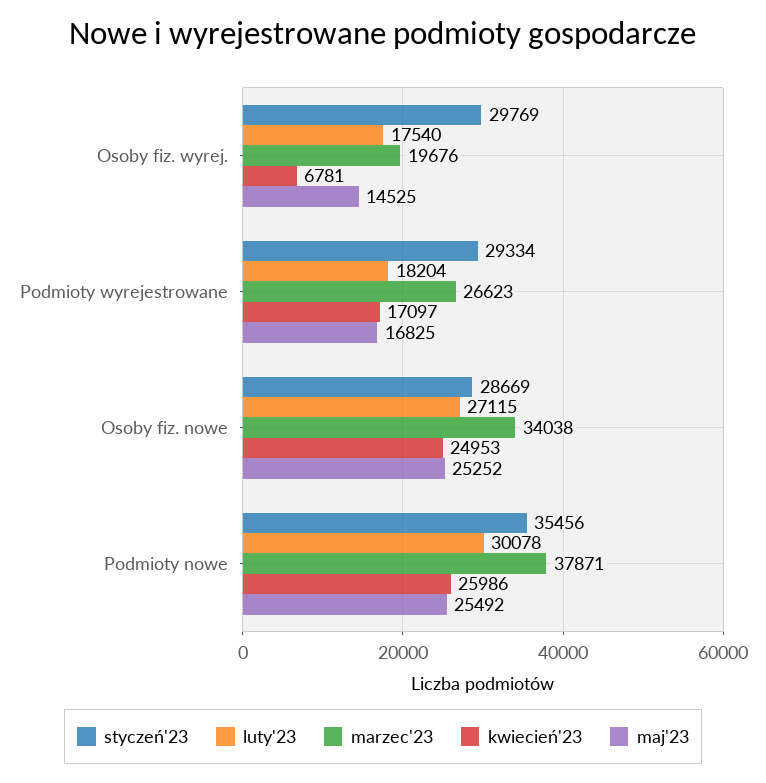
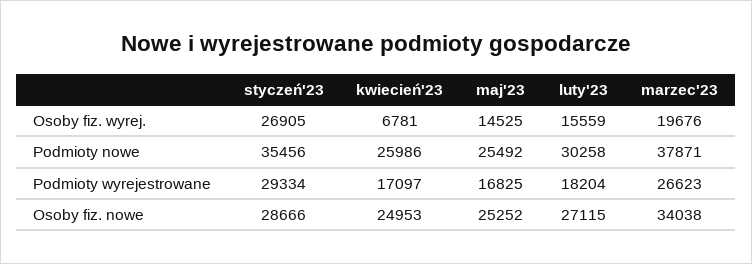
styczeń'23, Osoby fiz. wyrej.: 29769 -> 26905
luty'23, Osoby fiz. wyrej.: 17540 -> 15559
styczeń'23, Osoby fiz. nowe: 28669 -> 28666
luty'23, Podmioty nowe: 30078 -> 30258

